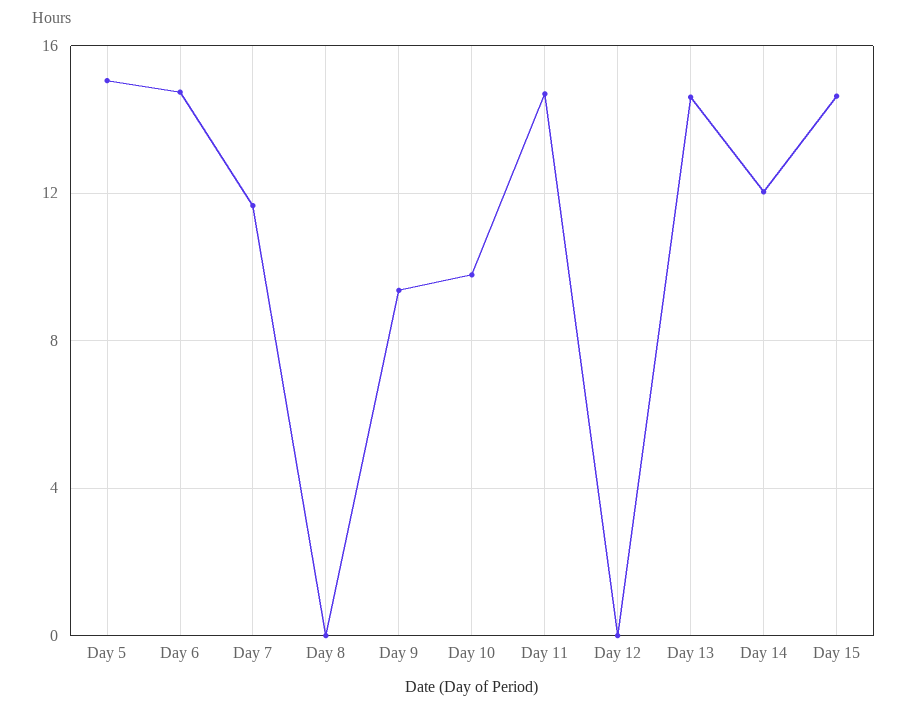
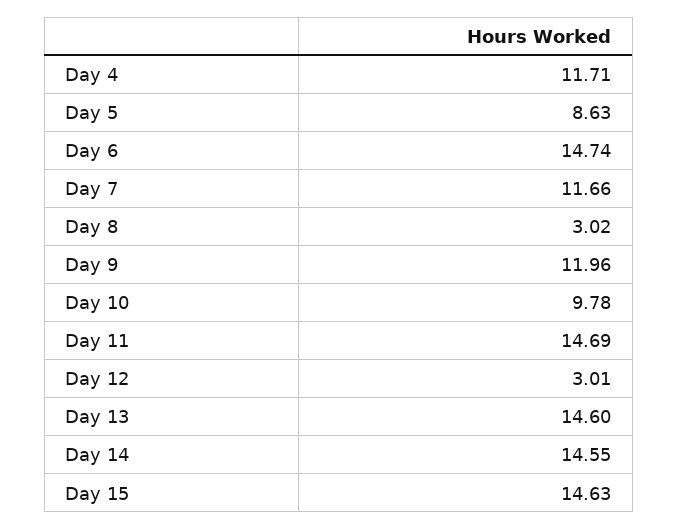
Day 5: 15 -> 8.63
Day 8: 0 -> 3.02
Day 9: 9.5 -> 11.96
Day 12: 0 -> 3.01
Day 14: 12 -> 14.55
Day 4: none -> 11.71

